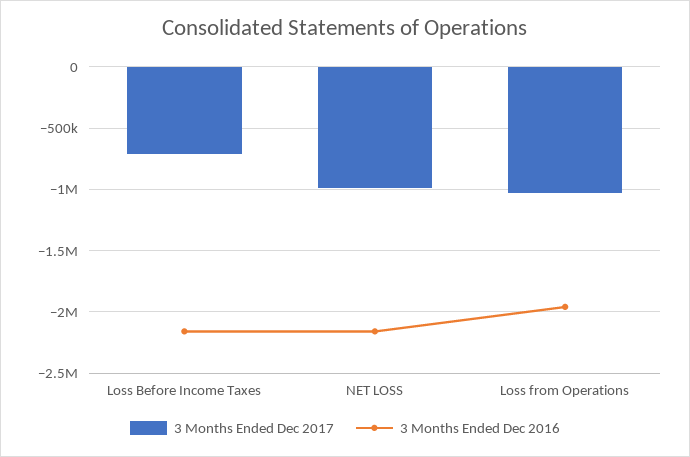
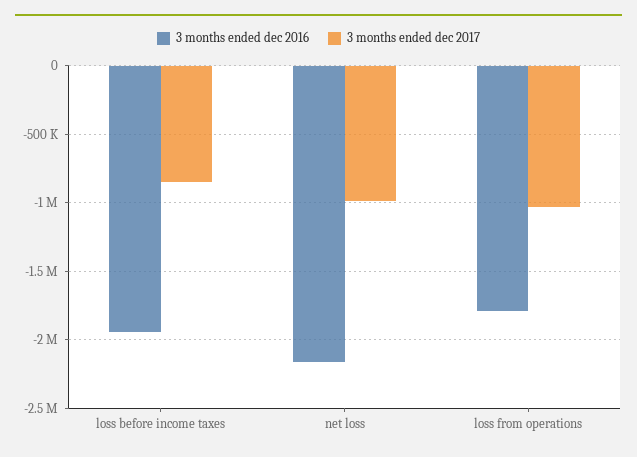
3 Months Ended Dec 2017, Loss Before Income Taxes: -700000 -> -850000
3 Months Ended Dec 2016, Loss Before Income Taxes: -2150000 -> -1950000
3 Months Ended Dec 2016, Loss from Operations: -1950000 -> -1800000

